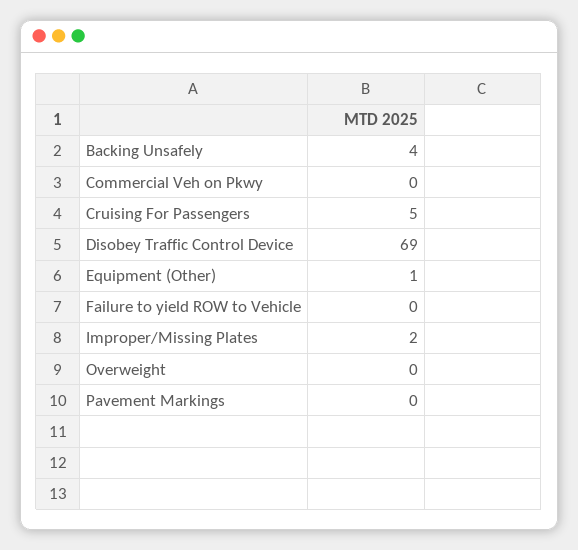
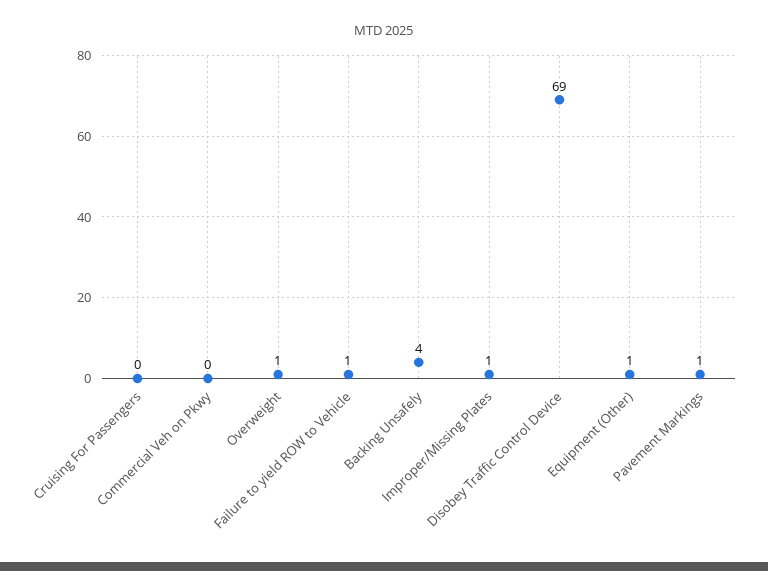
Cruising For Passengers: 5 -> 0
Failure to yield ROW to Vehicle: 0 -> 1
Improper/Missing Plates: 2 -> 1
Overweight: 0 -> 1
Pavement Markings: 0 -> 1

